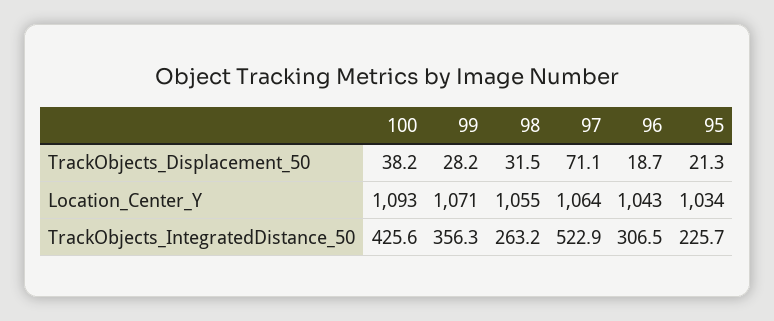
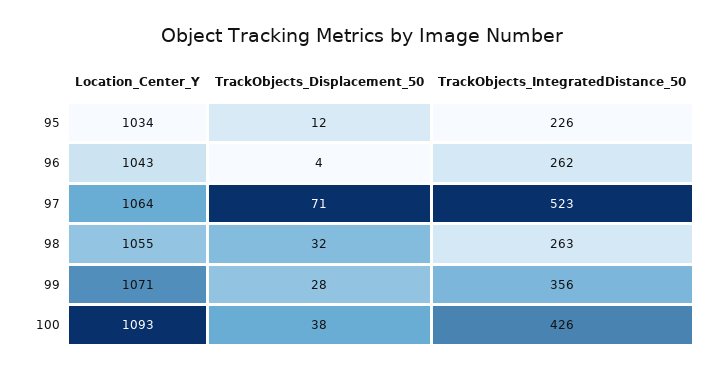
96, TrackObjects_Displacement_50: 18.7 -> 4
95, TrackObjects_Displacement_50: 21.3 -> 12
96, TrackObjects_IntegratedDistance_50: 306.5 -> 262

